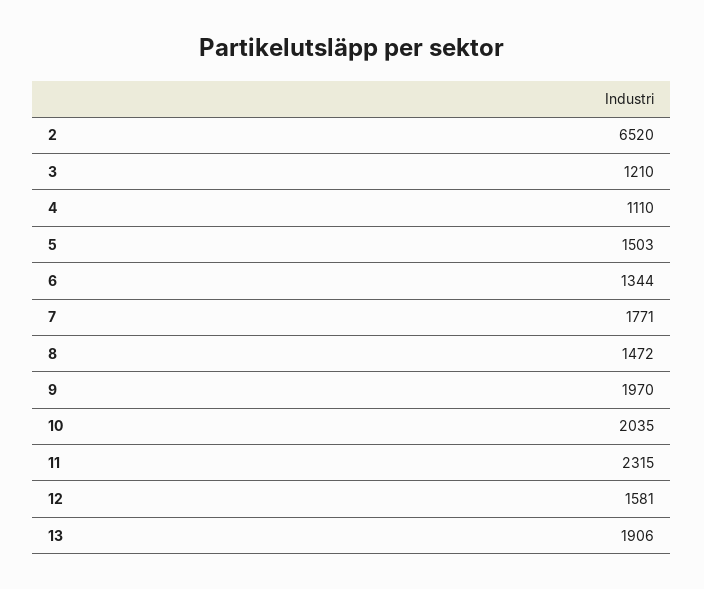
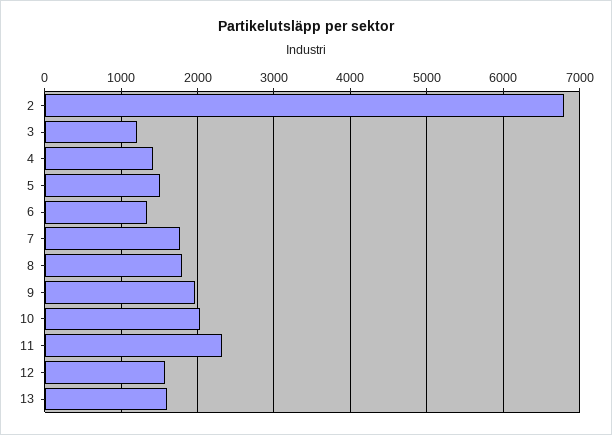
2: 6520 -> 6800
4: 1110 -> 1400
8: 1472 -> 1800
13: 1906 -> 1600

